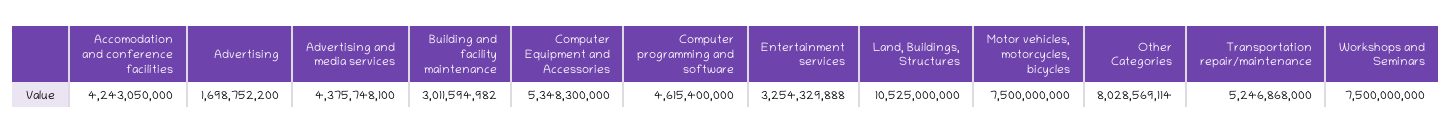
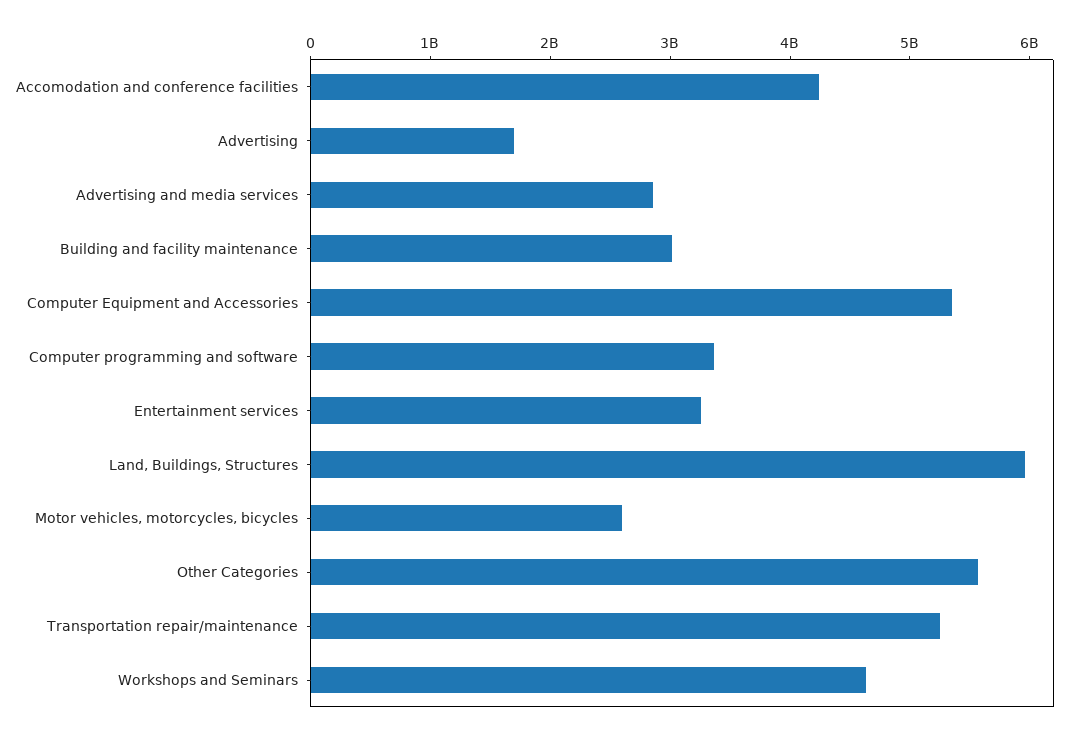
Advertising and media services: 4375748100 -> 2800000000
Computer programming and software: 4615400000 -> 3400000000
Land, Buildings, Structures: 10525000000 -> 6000000000
Motor vehicles, motorcycles, bicycles: 7500000000 -> 2600000000
Other Categories: 8028569114 -> 5600000000
Workshops and Seminars: 7500000000 -> 4600000000

